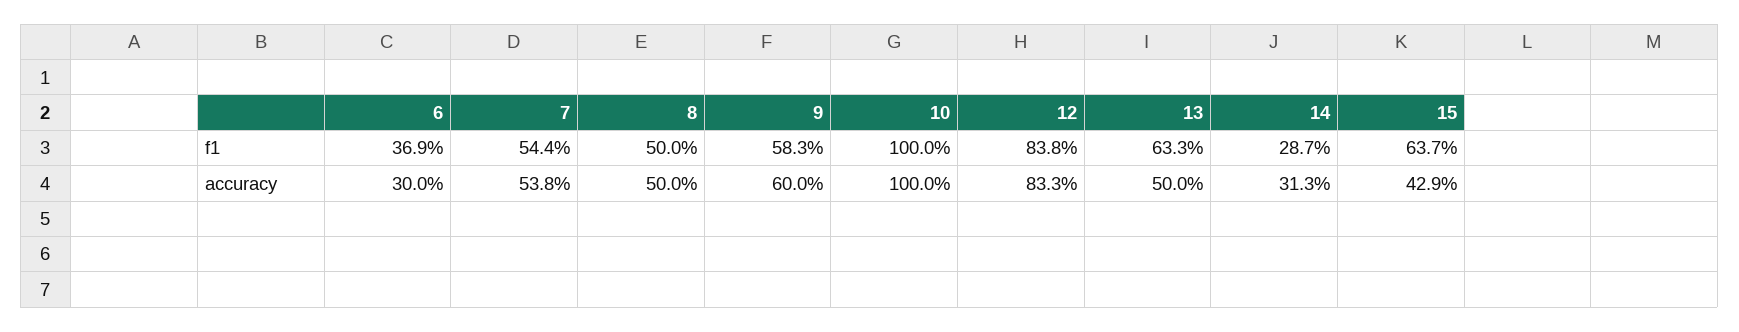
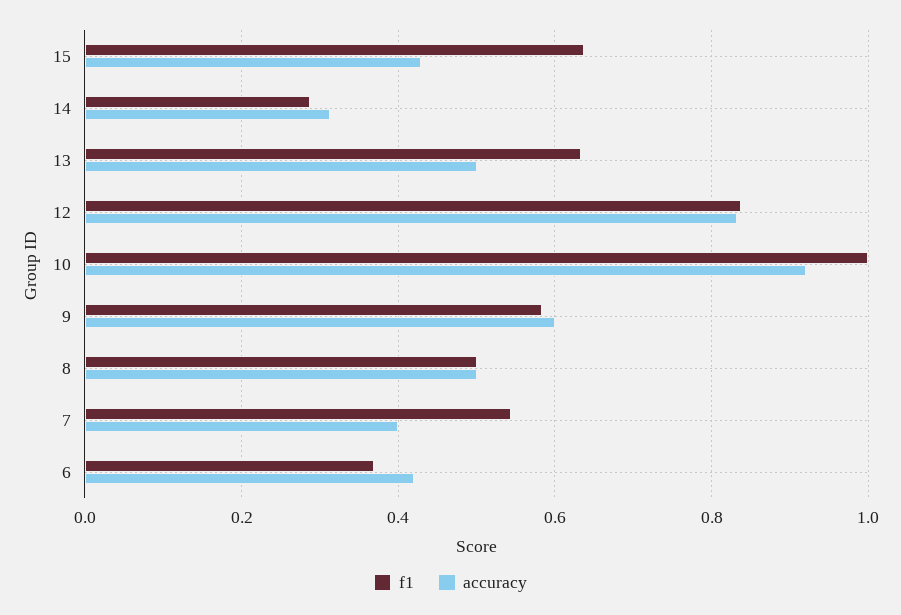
accuracy, 6: 0.3 -> 0.42
accuracy, 7: 0.538 -> 0.4
accuracy, 10: 1 -> 0.92

